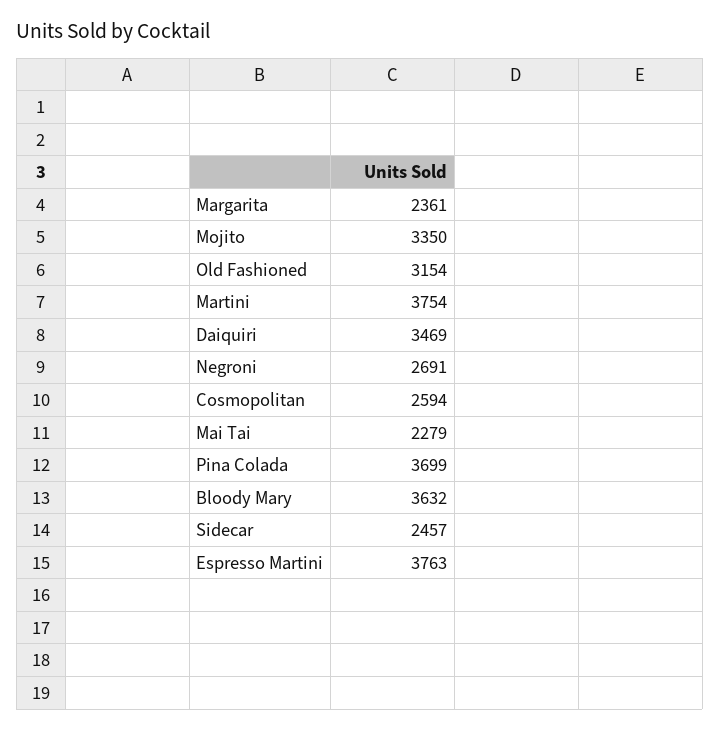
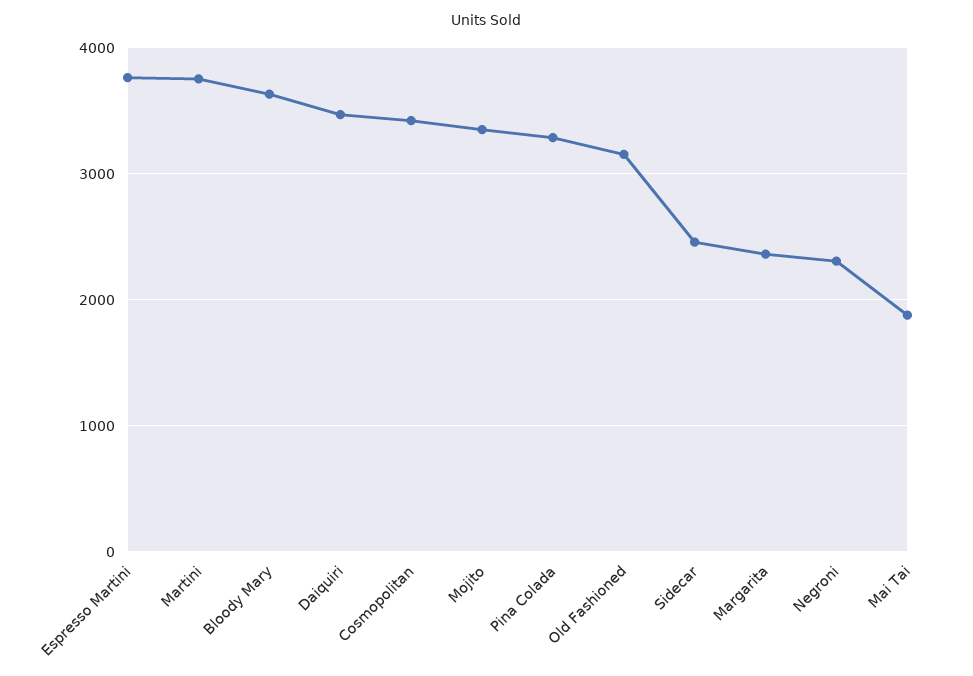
Negroni: 2691 -> 2300
Cosmopolitan: 2594 -> 3400
Mai Tai: 2279 -> 1900
Pina Colada: 3699 -> 3300

